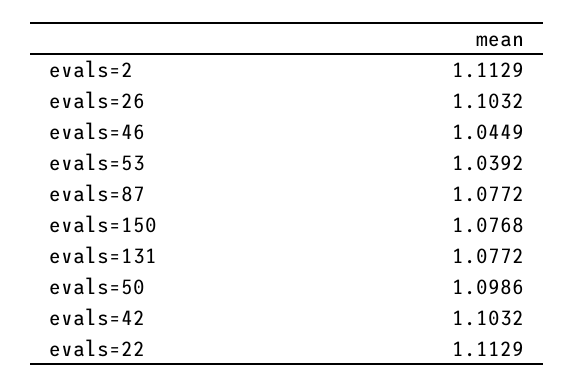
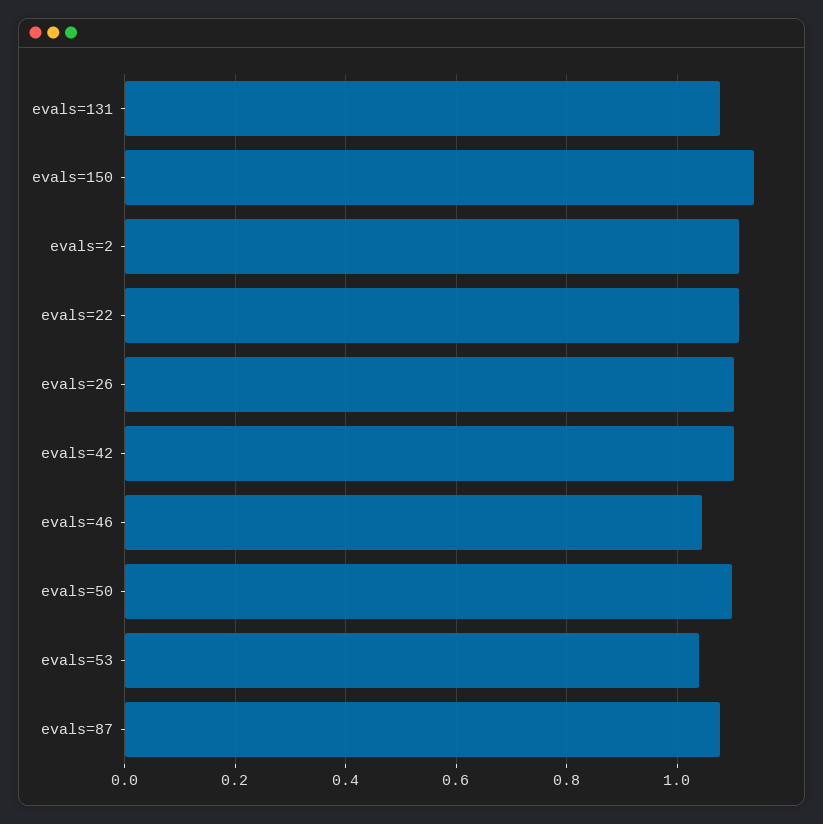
evals=150: 1.0768 -> 1.14

